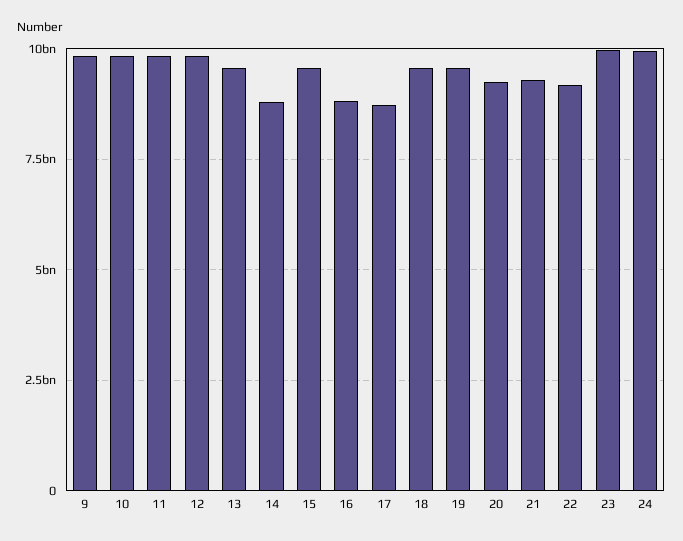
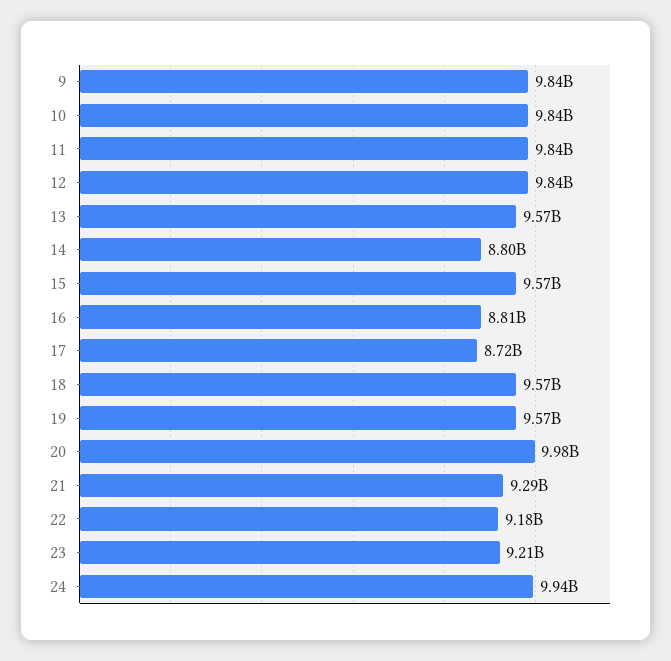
20: 9250000000 -> 9980000000
23: 10000000000 -> 9210000000

